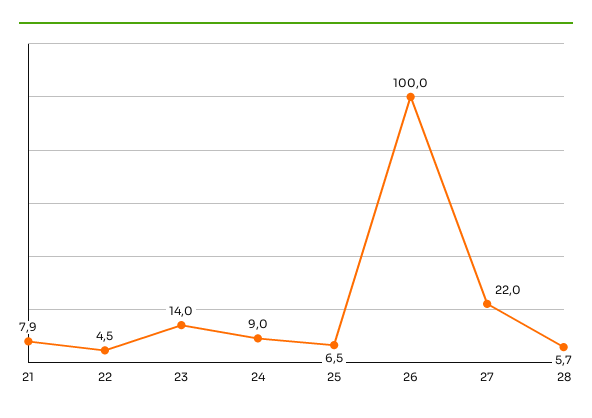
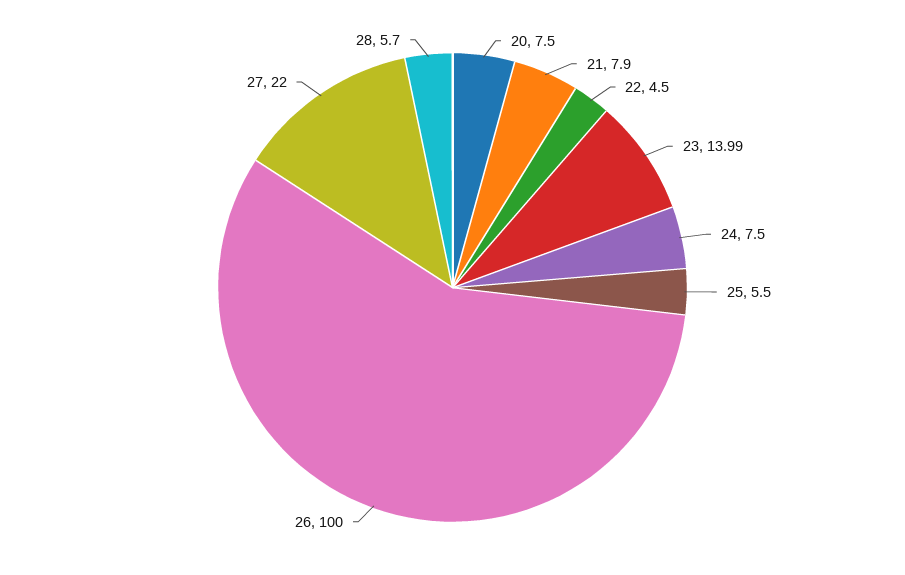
24: 9 -> 7.5
25: 6.5 -> 5.5
20: none -> 7.5

